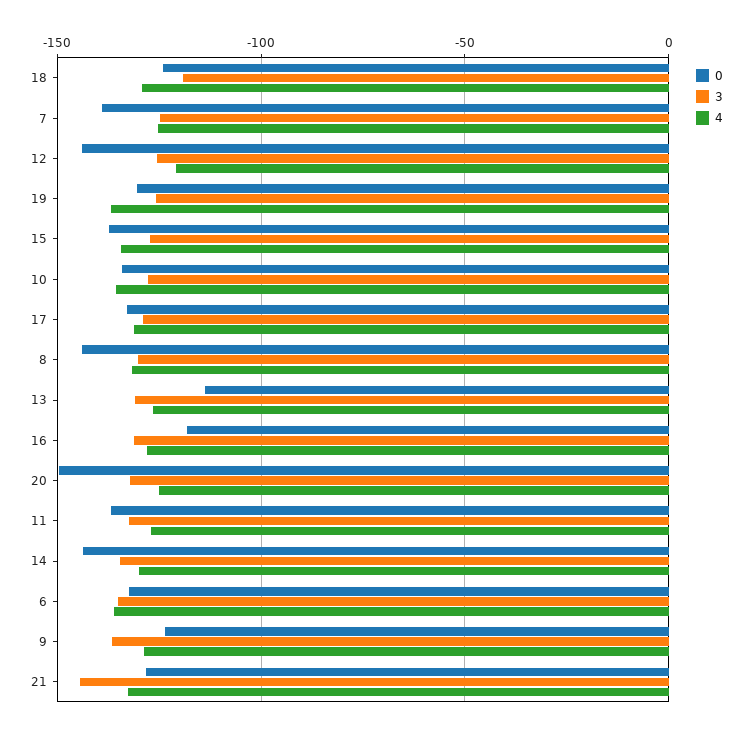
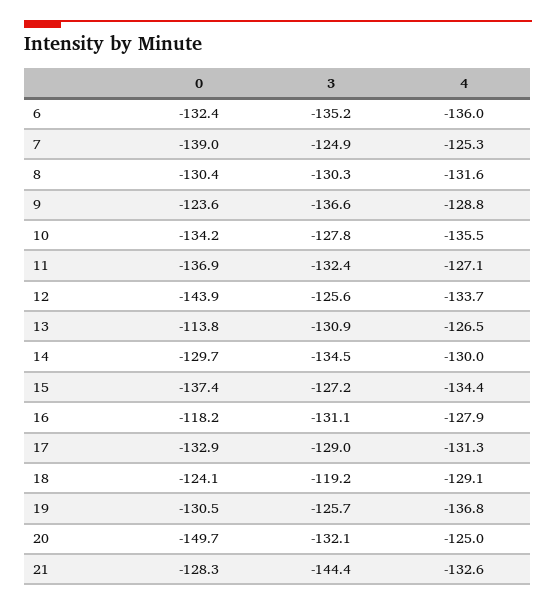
4, 12: -120 -> -133.7
0, 8: -145 -> -130.4
0, 14: -145 -> -129.7

